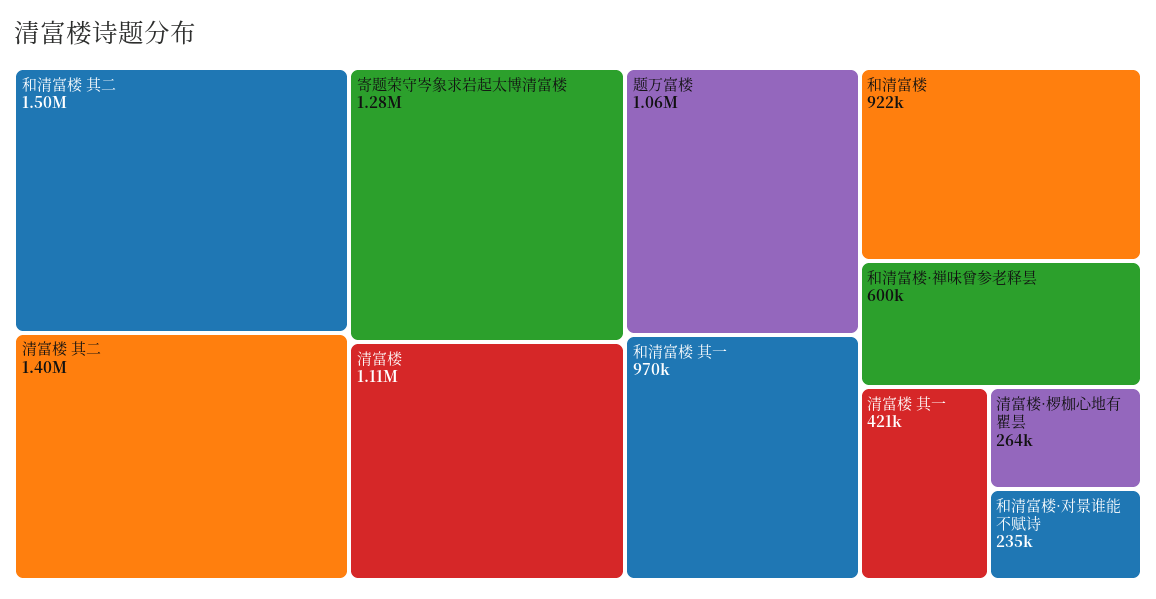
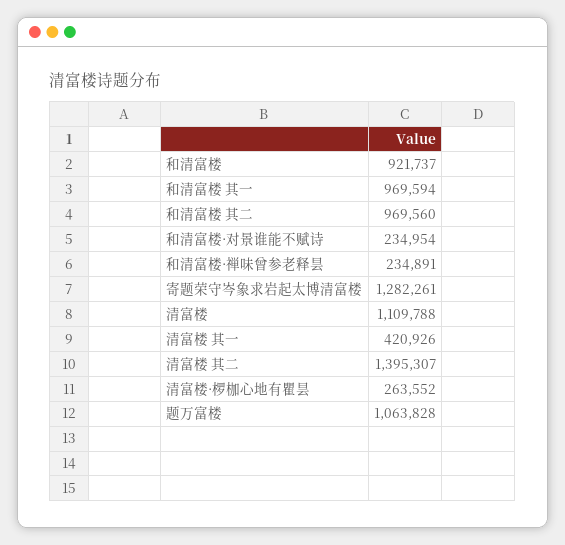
和清富楼 其二: 1500000 -> 969560
和清富楼·禅味曾参老释昙: 600000 -> 234891

